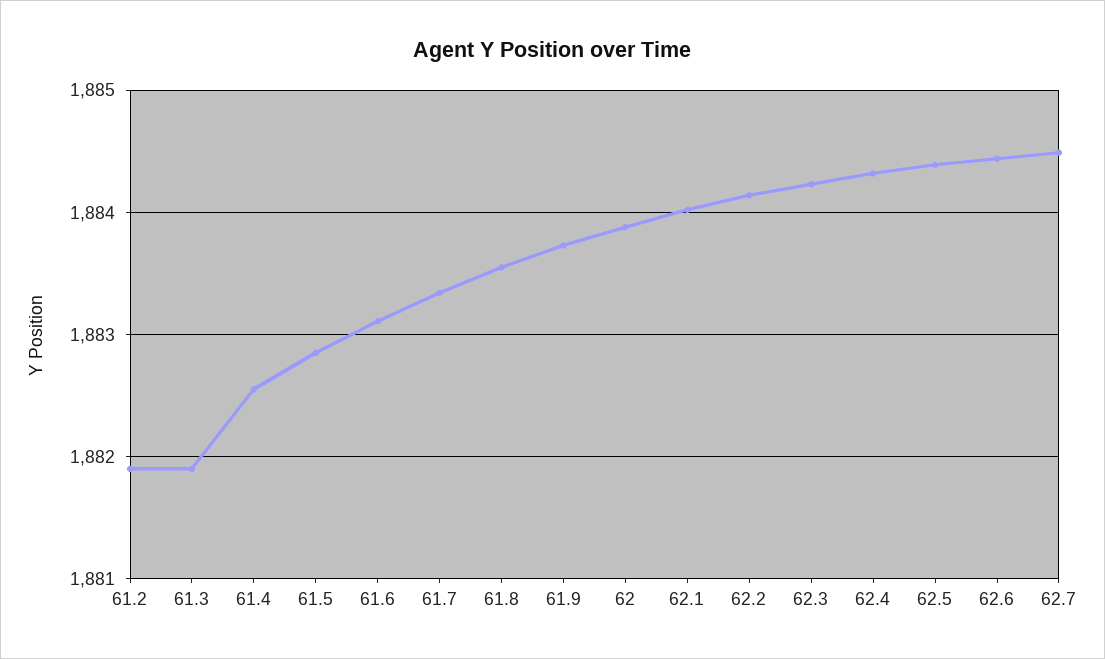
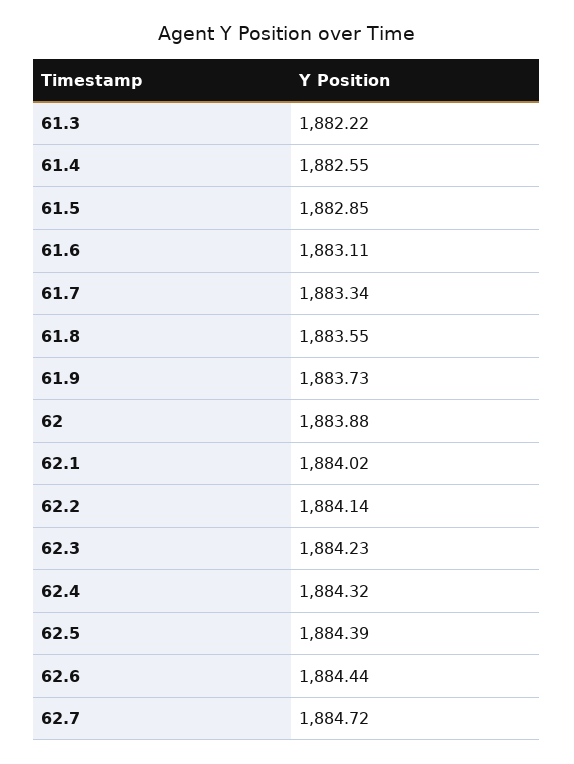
61.2: 1881.9 -> none
61.3: 1881.9 -> 1882.22
62.7: 1884.5 -> 1884.72

